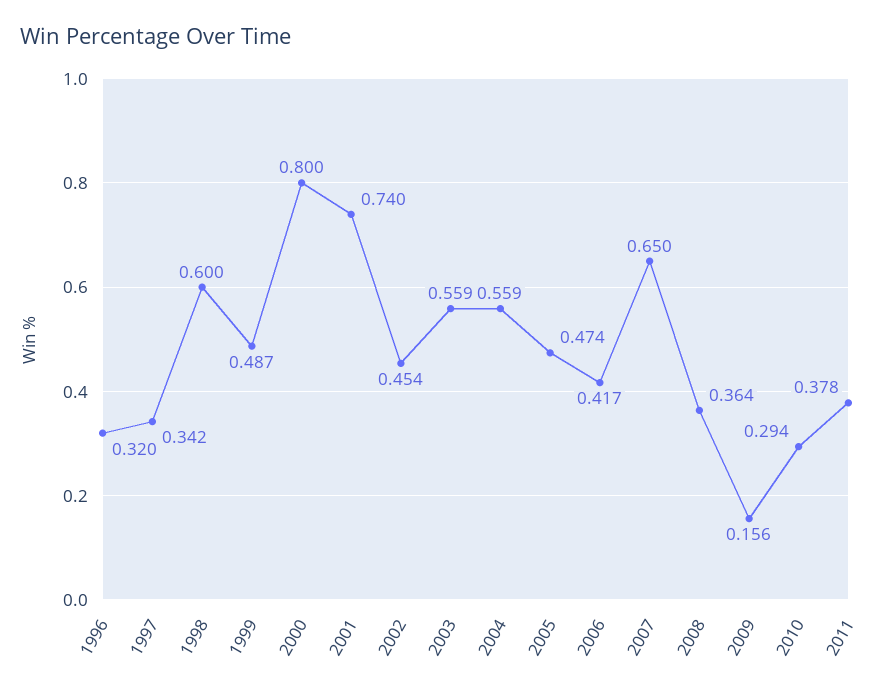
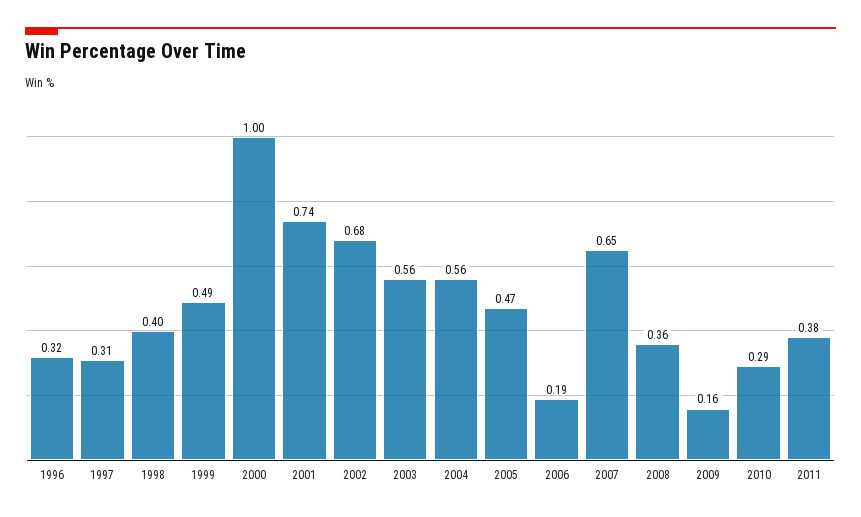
1997: 0.342 -> 0.31
1998: 0.6 -> 0.4
2000: 0.8 -> 1
2002: 0.454 -> 0.68
2006: 0.417 -> 0.19

